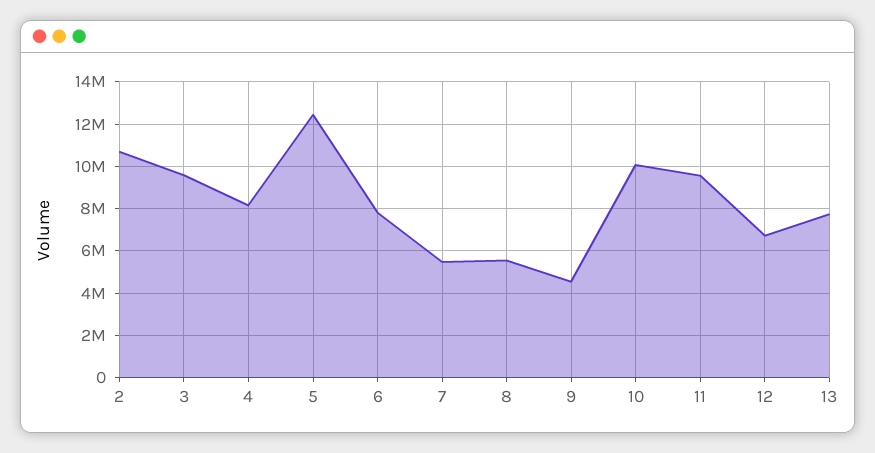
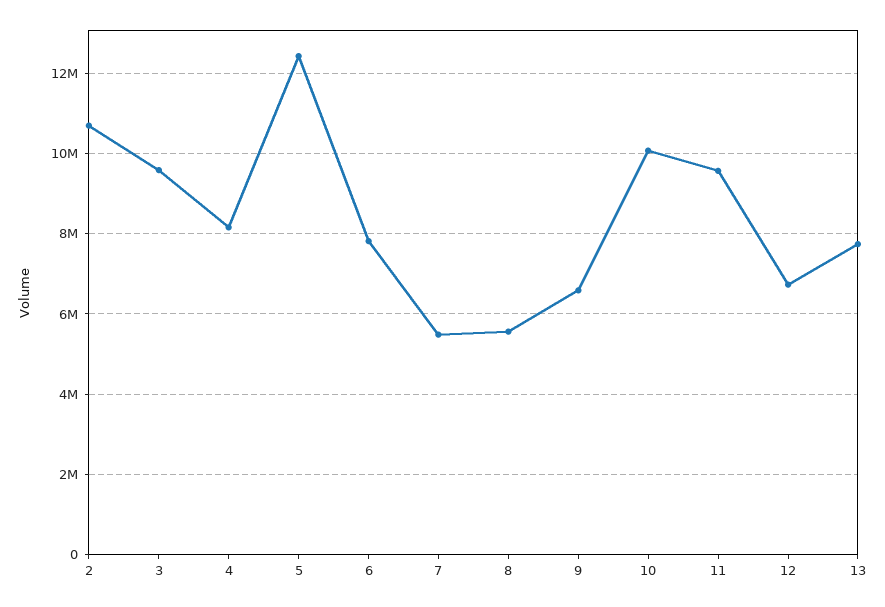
9: 4500000 -> 6600000

